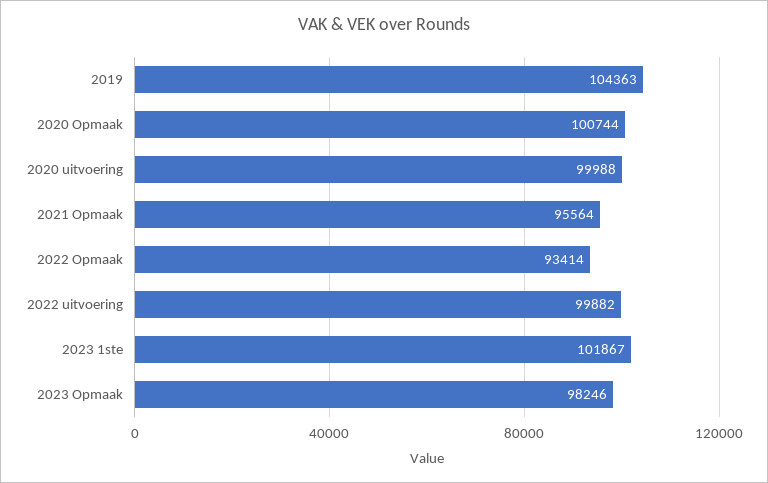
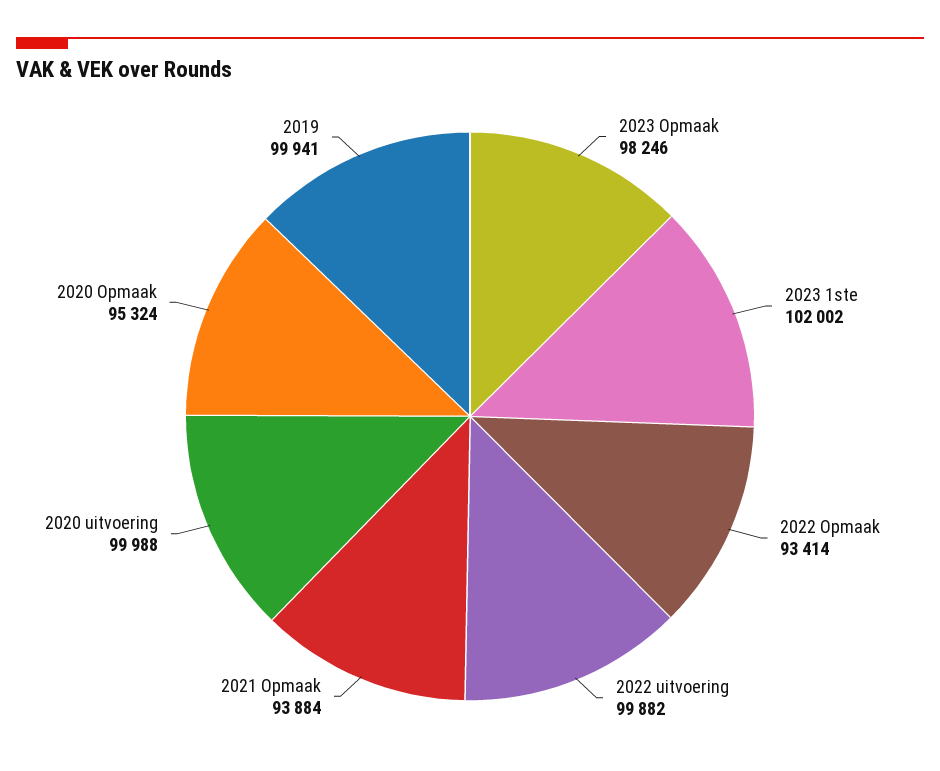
2019: 104363 -> 99941
2020 Opmaak: 100744 -> 95324
2021 Opmaak: 95564 -> 93884
2023 1ste: 101867 -> 102002

